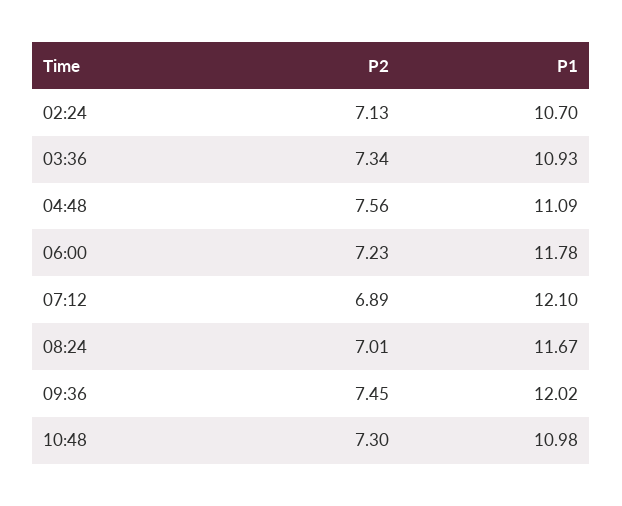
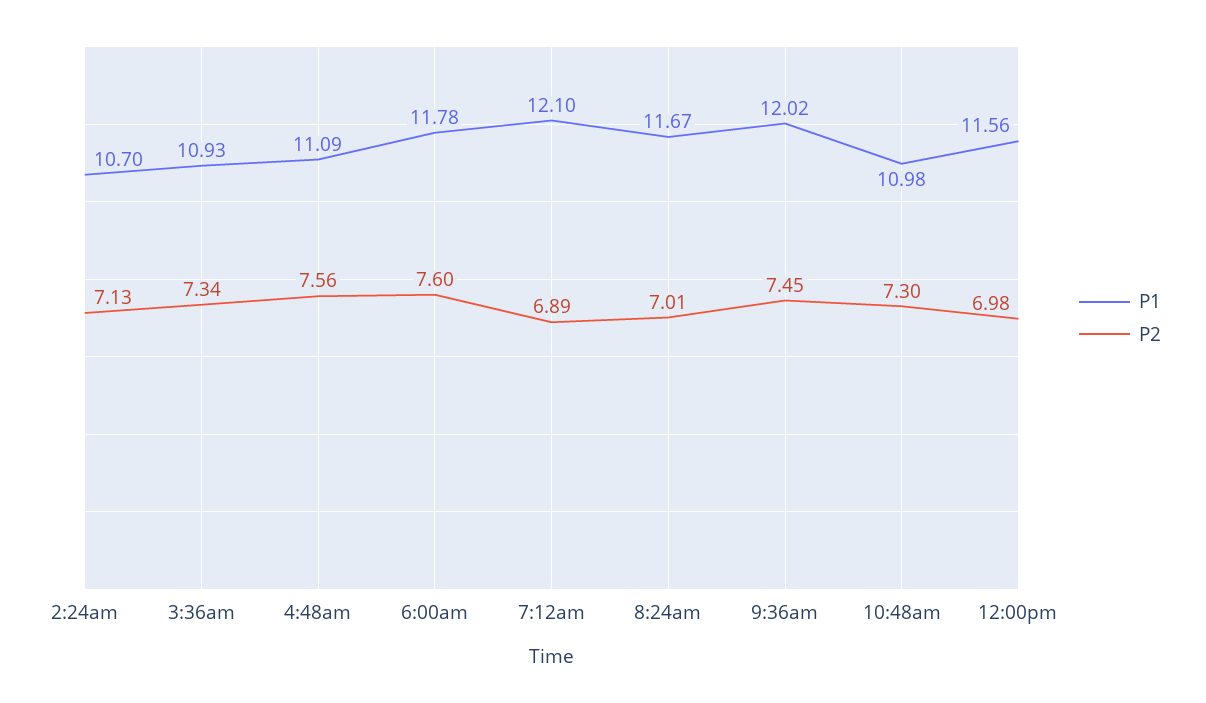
P2, 06:00: 7.23 -> 7.6
P1, 12:00pm: none -> 11.56
P2, 12:00pm: none -> 6.98

